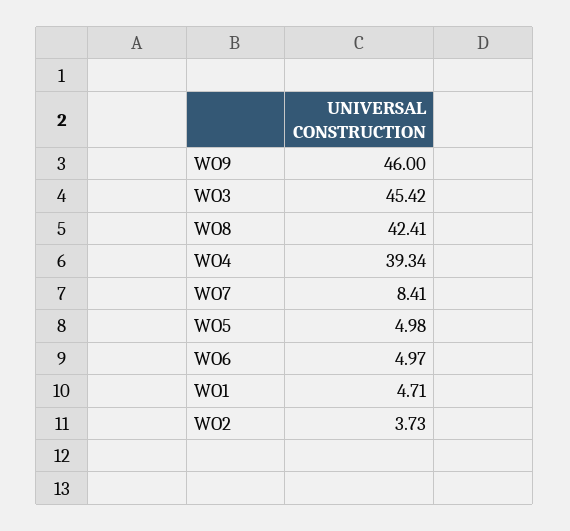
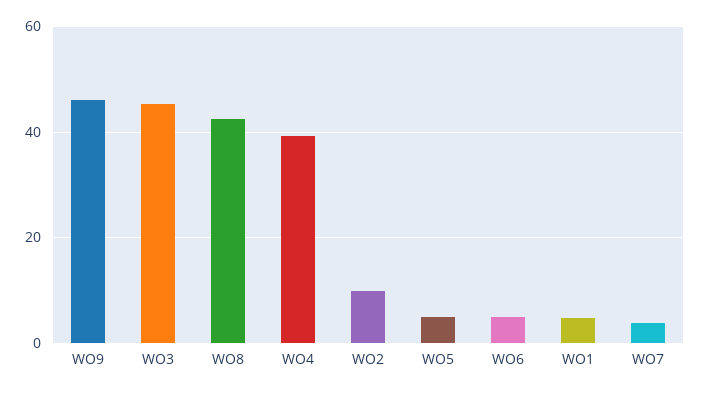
WO7: 8.41 -> 4
WO2: 3.73 -> 10

